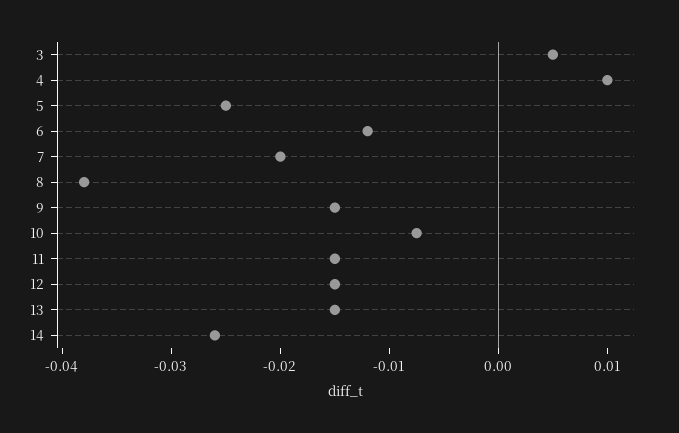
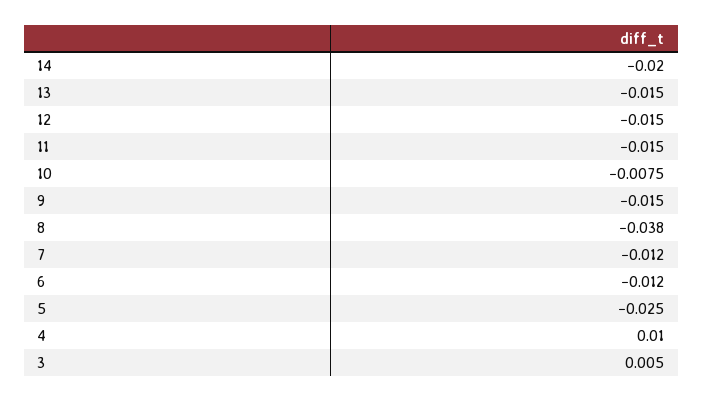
7: -0.02 -> -0.012
14: -0.026 -> -0.02

